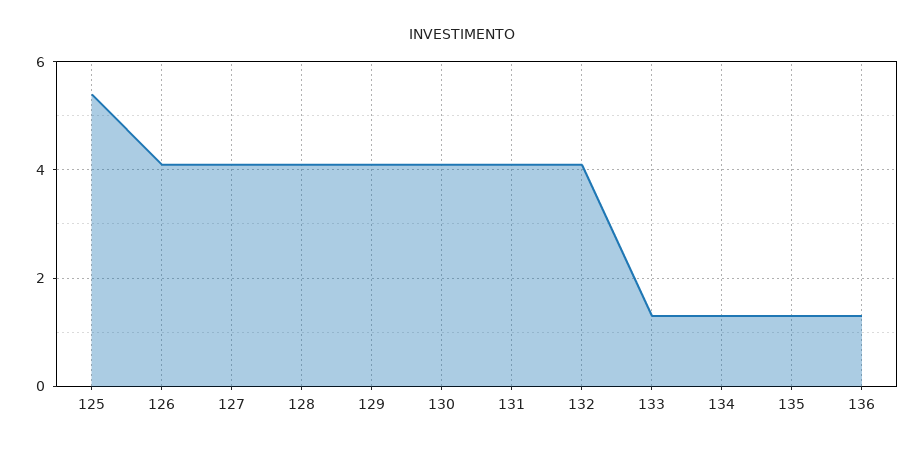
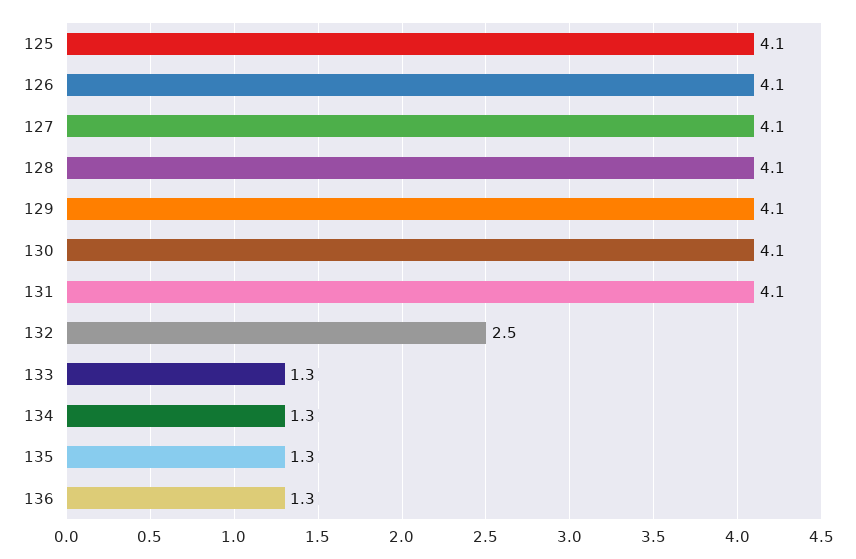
125: 5.5 -> 4.1
132: 4 -> 2.5

